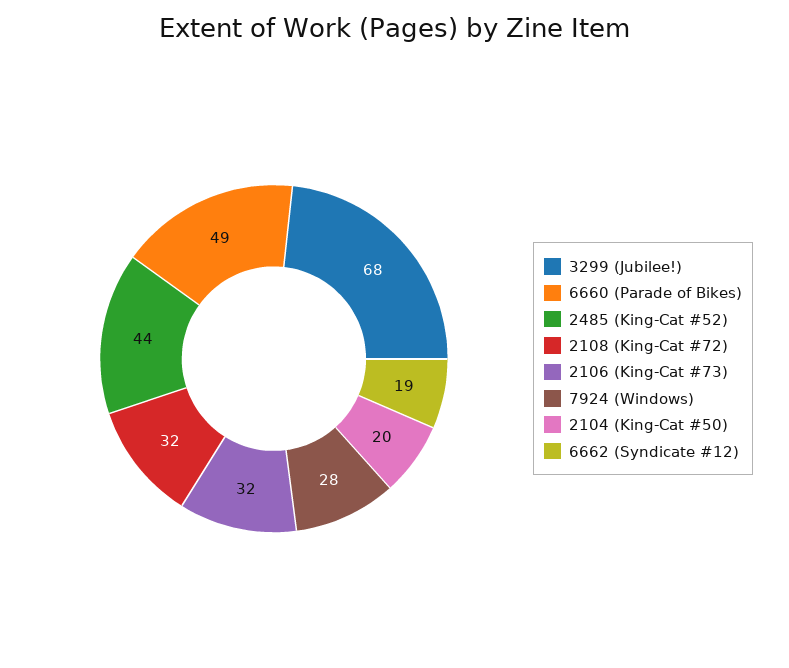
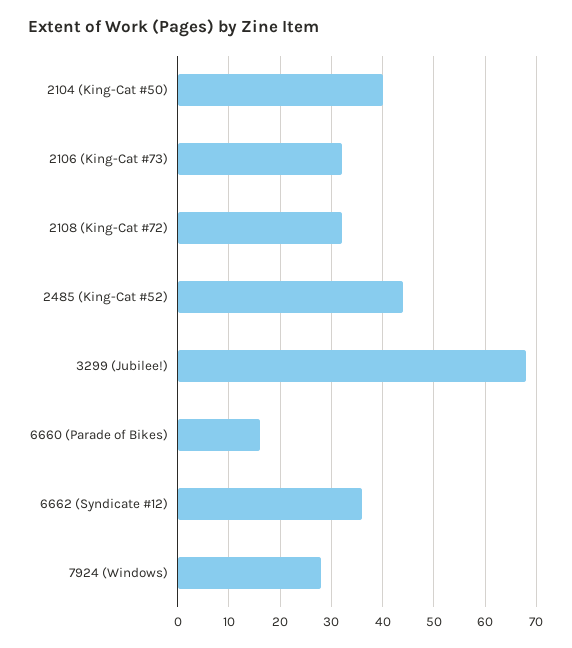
6660 (Parade of Bikes): 49 -> 15
2104 (King-Cat #50): 20 -> 40
6662 (Syndicate #12): 19 -> 35

